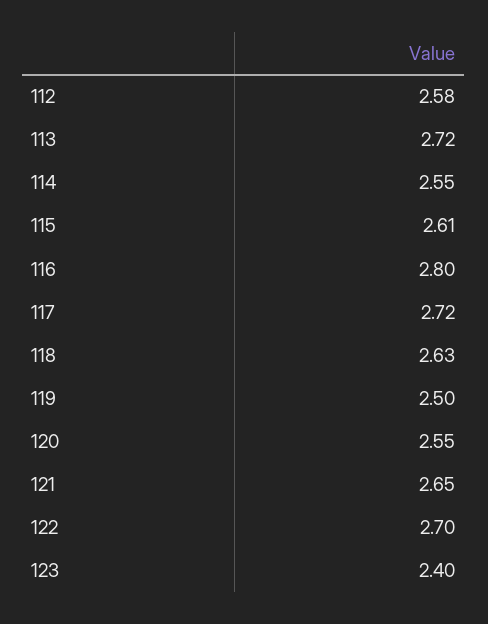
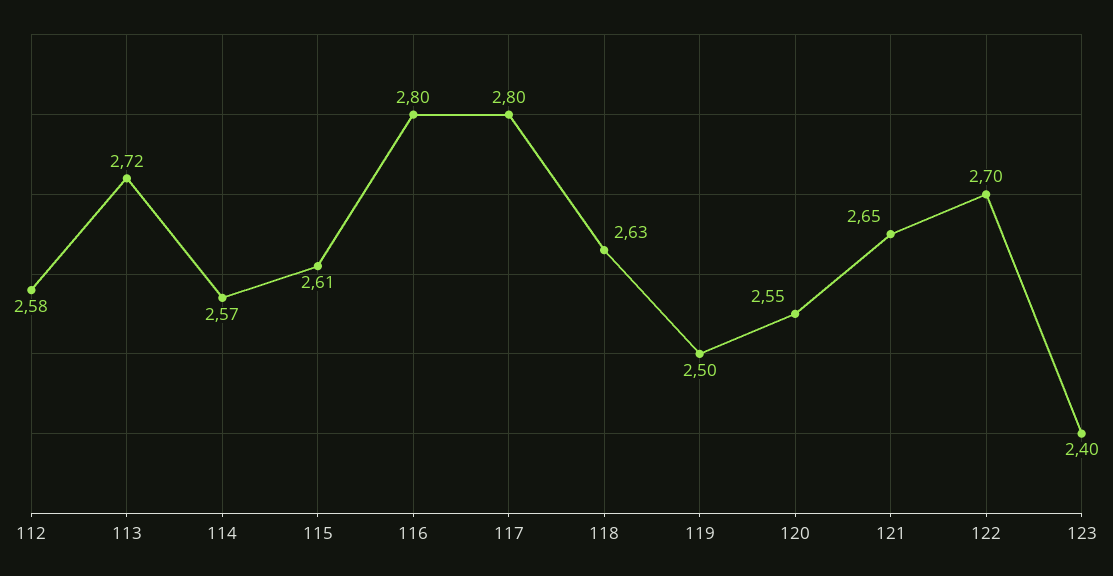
114: 2.55 -> 2.57
117: 2.72 -> 2.8

